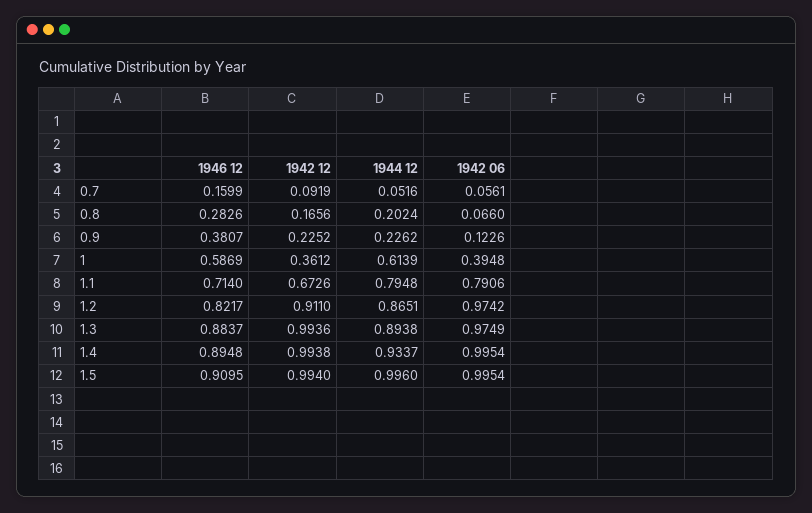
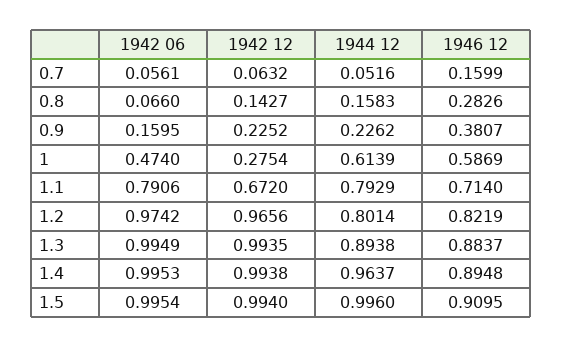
1942 12, 0.7: 0.0919 -> 0.0632
1942 12, 0.8: 0.1656 -> 0.1427
1944 12, 0.8: 0.2024 -> 0.1583
1942 06, 0.9: 0.1226 -> 0.1595
1942 12, 1: 0.3612 -> 0.2754
1942 06, 1: 0.3948 -> 0.474
1942 12, 1.1: 0.6726 -> 0.672
1944 12, 1.1: 0.7948 -> 0.7929
1946 12, 1.2: 0.8217 -> 0.8219
1942 12, 1.2: 0.911 -> 0.9656
1944 12, 1.2: 0.8651 -> 0.8014
1942 12, 1.3: 0.9936 -> 0.9935
1942 06, 1.3: 0.9749 -> 0.9949
1944 12, 1.4: 0.9337 -> 0.9637
1942 06, 1.4: 0.9954 -> 0.9953

